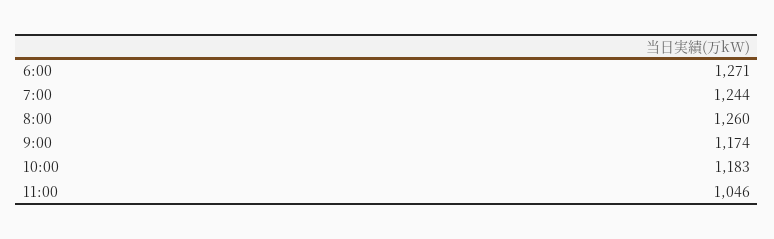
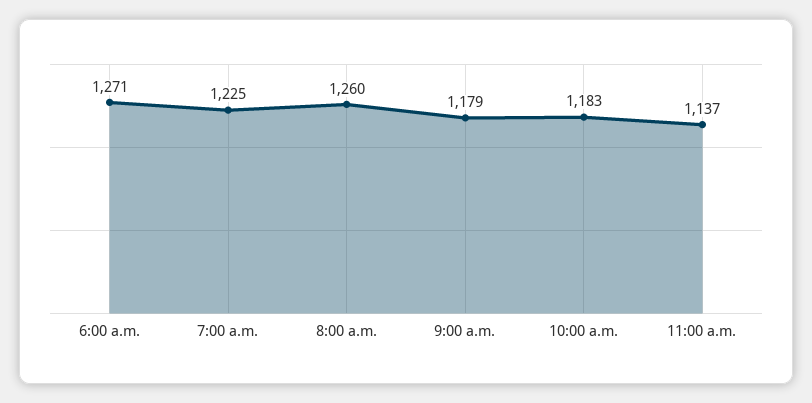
7:00: 1244 -> 1225
9:00: 1174 -> 1179
11:00: 1046 -> 1137

